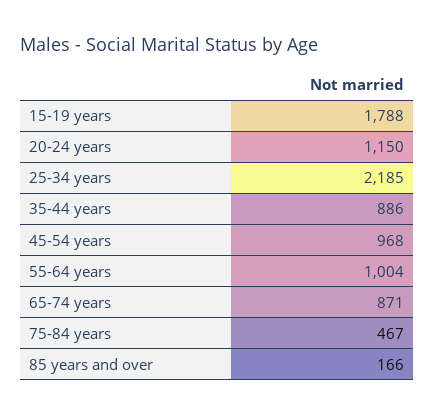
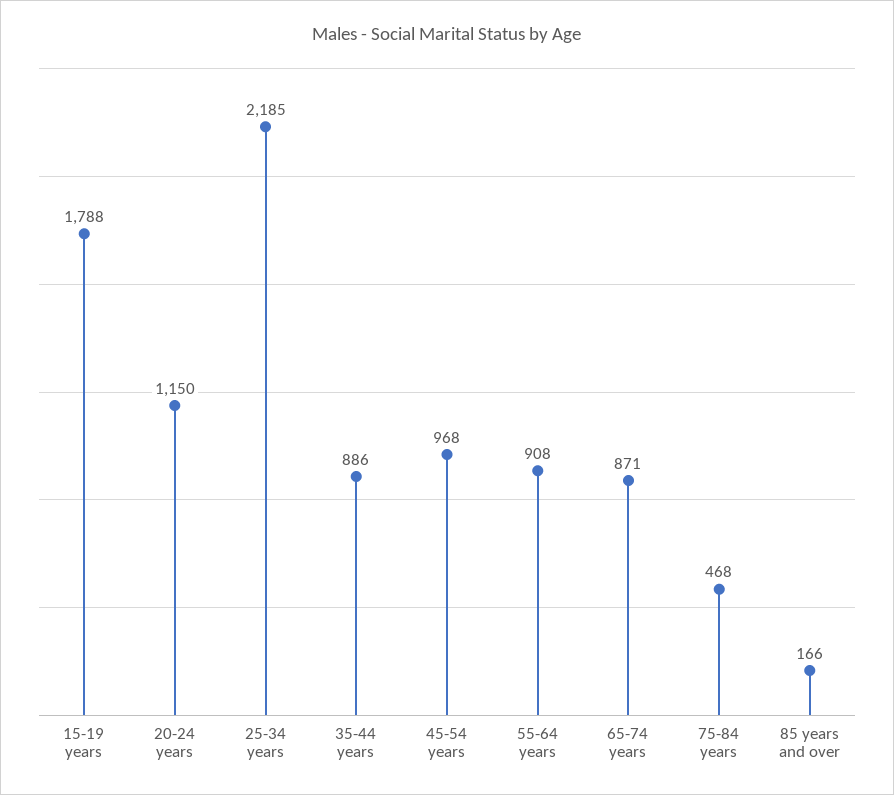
55-64 years: 1004 -> 908
75-84 years: 467 -> 468

